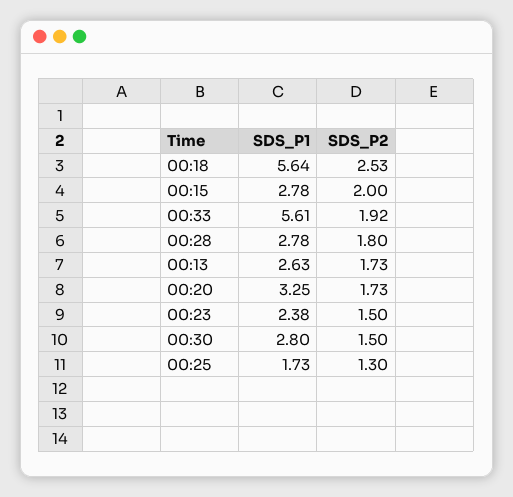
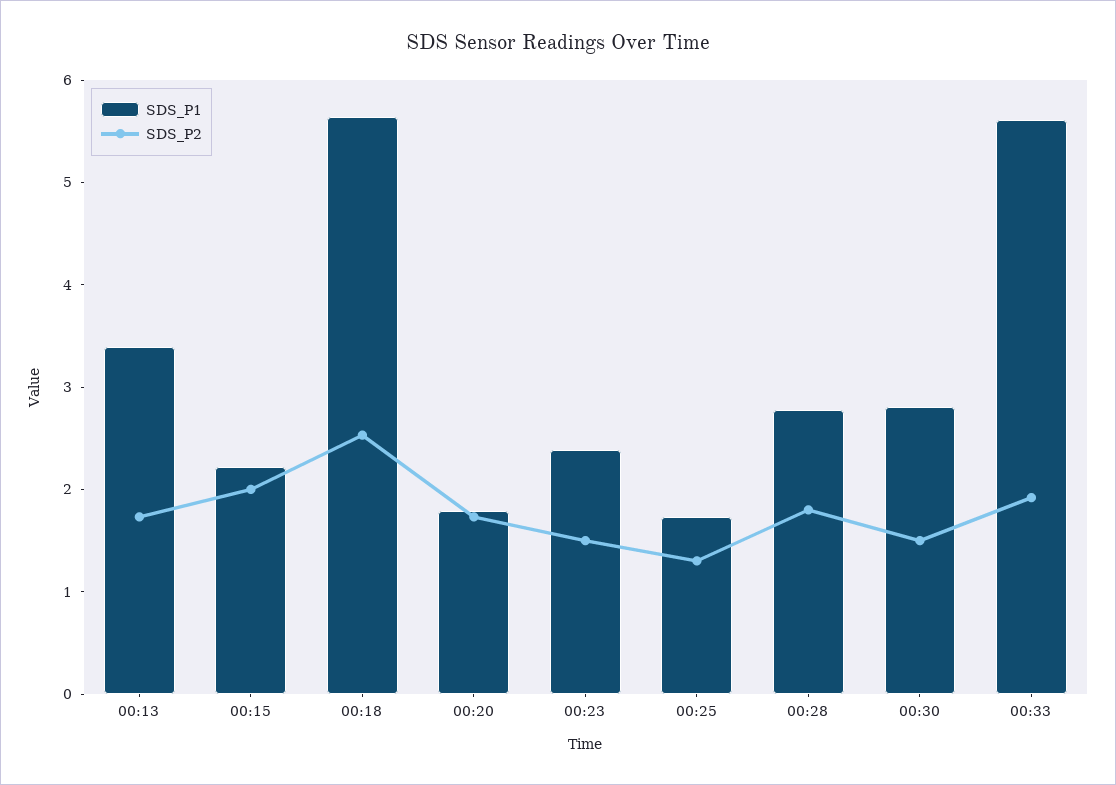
SDS_P1, 00:15: 2.78 -> 2.2
SDS_P1, 00:13: 2.63 -> 3.4
SDS_P1, 00:20: 3.25 -> 1.8

